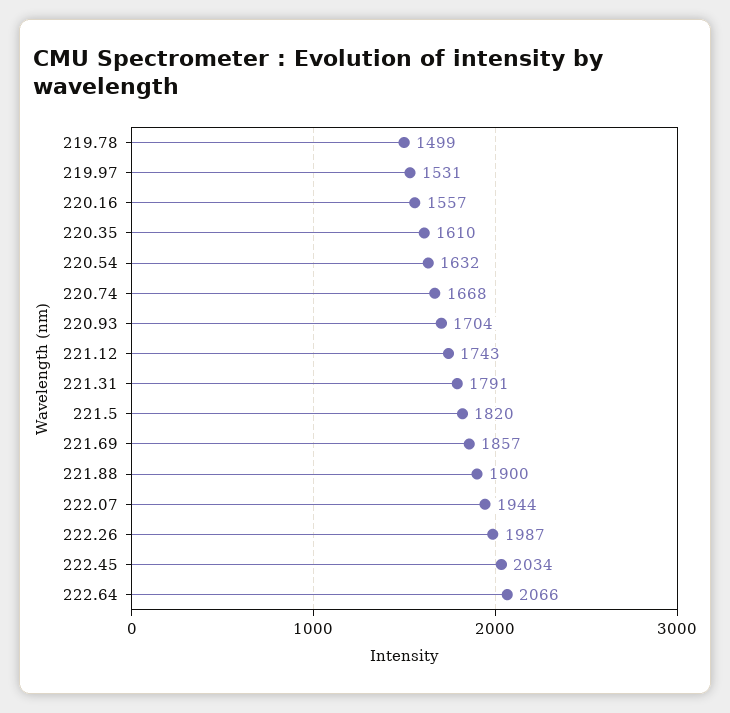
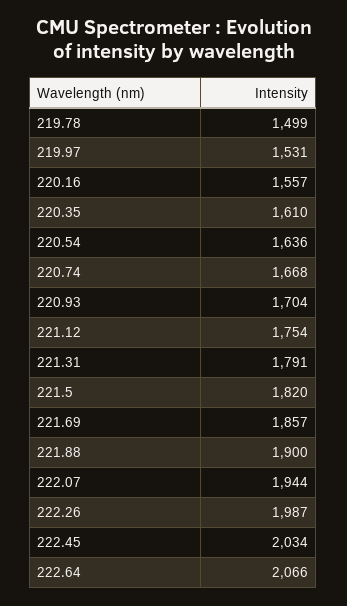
220.54: 1632 -> 1636
221.12: 1743 -> 1754

